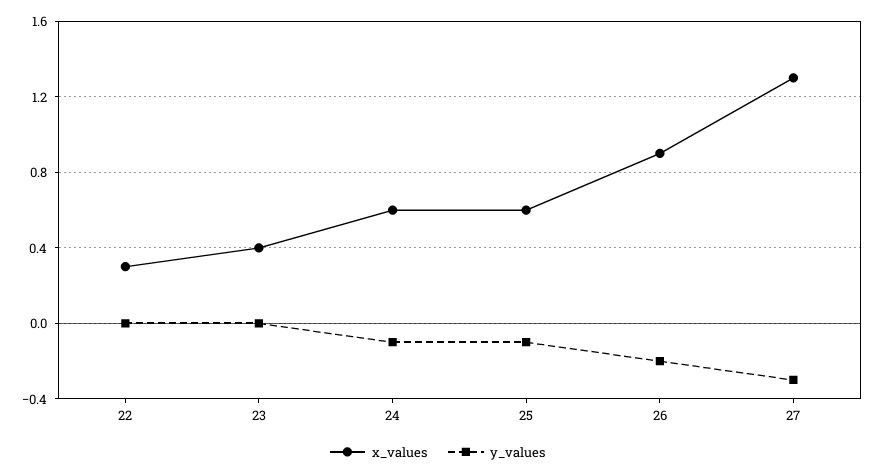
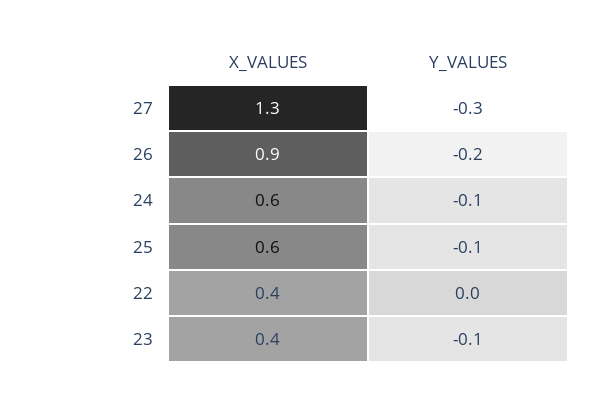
x_values, 22: 0.3 -> 0.4
y_values, 23: 0 -> -0.1

